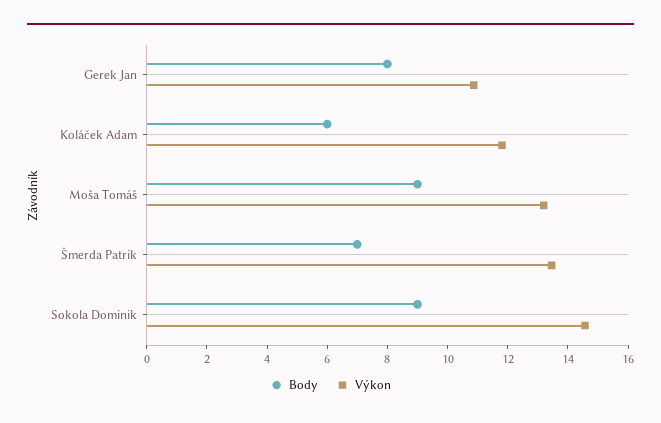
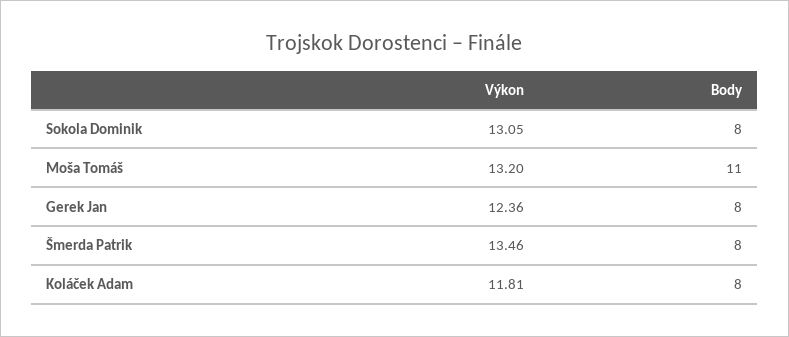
Výkon, Gerek Jan: 11 -> 12.36
Body, Koláček Adam: 6 -> 8
Body, Moša Tomáš: 9 -> 11
Body, Šmerda Patrik: 7 -> 8
Body, Sokola Dominik: 9 -> 8
Výkon, Sokola Dominik: 14.5 -> 13.05

